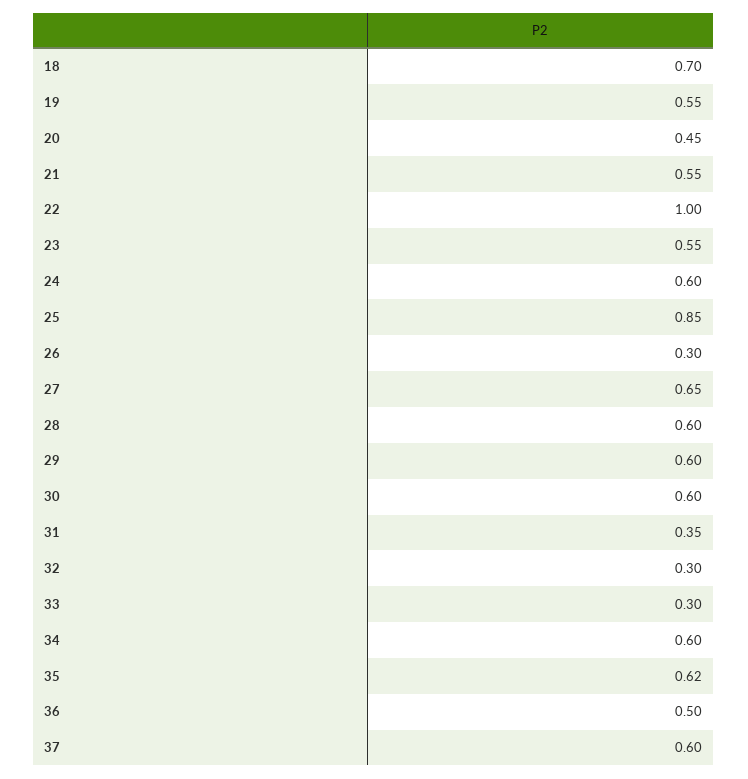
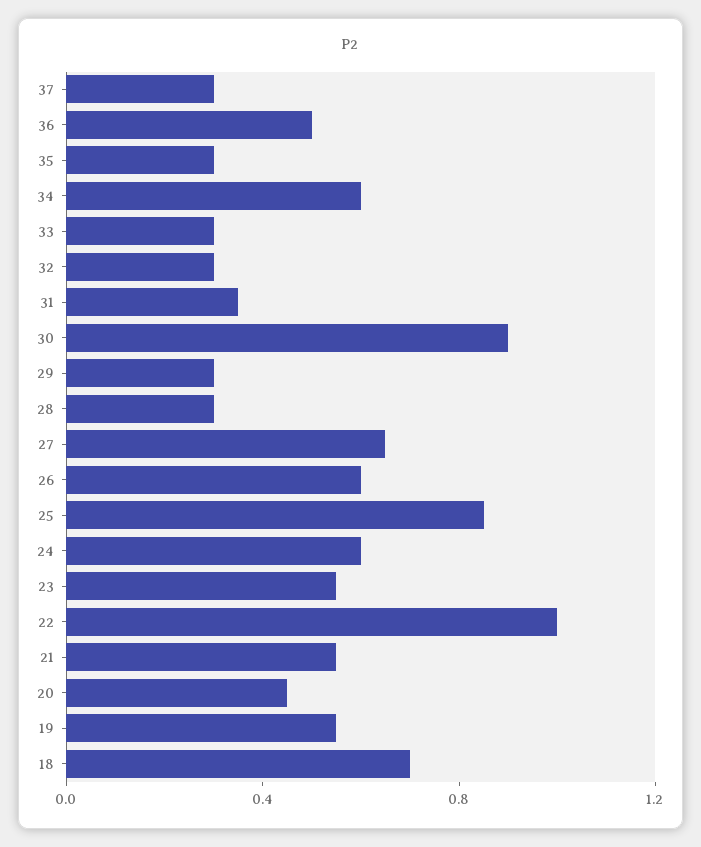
26: 0.3 -> 0.6
28: 0.6 -> 0.3
29: 0.6 -> 0.3
30: 0.6 -> 0.9
35: 0.62 -> 0.3
37: 0.6 -> 0.3

